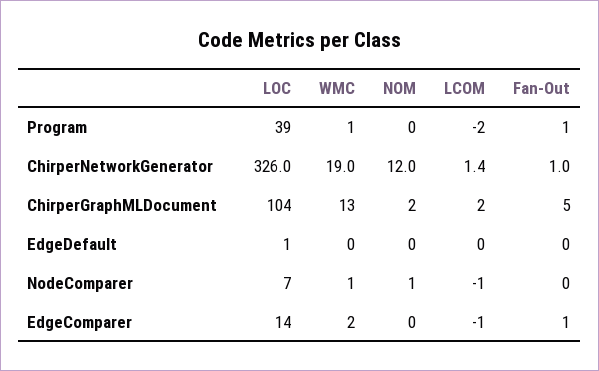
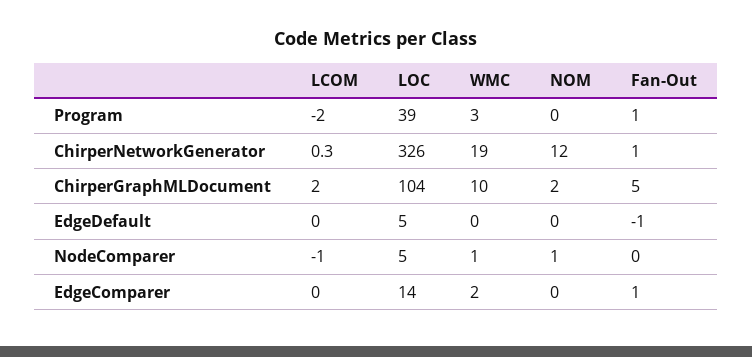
WMC, Program: 1 -> 3
LCOM, ChirperNetworkGenerator: 1.4 -> 0.3
WMC, ChirperGraphMLDocument: 13 -> 10
LOC, EdgeDefault: 1 -> 5
Fan-Out, EdgeDefault: 0 -> -1
LOC, NodeComparer: 7 -> 5
LCOM, EdgeComparer: -1 -> 0

